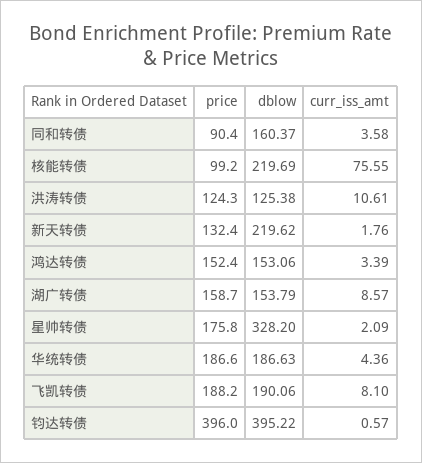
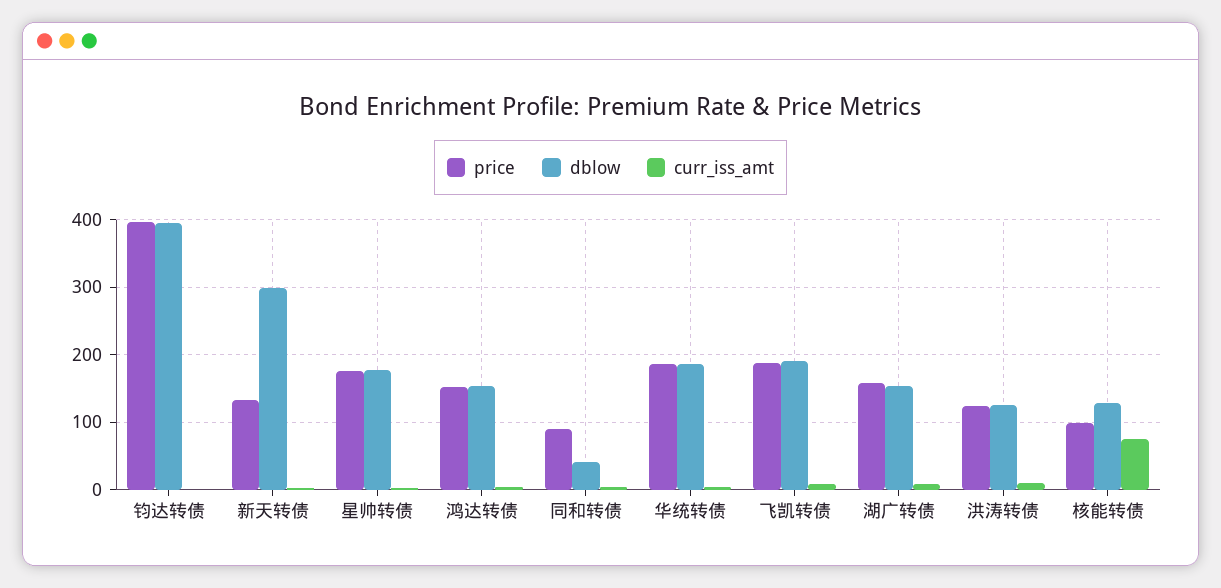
dblow, 同和转债: 160.37 -> 40
dblow, 核能转债: 219.69 -> 130
dblow, 新天转债: 219.62 -> 300
dblow, 星帅转债: 328.2 -> 180

